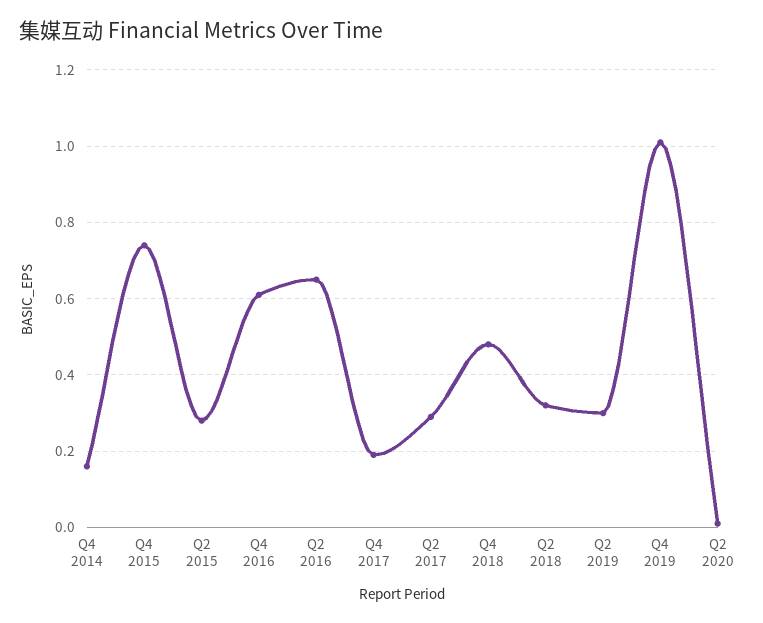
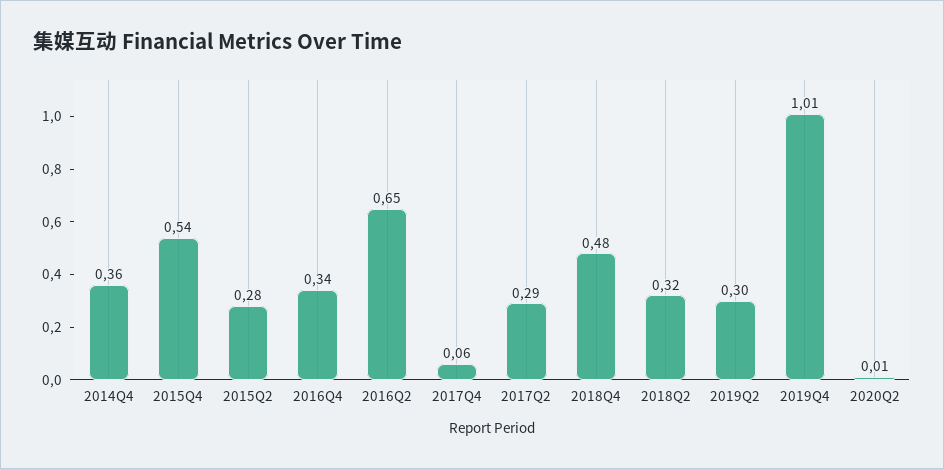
Q4 2014: 0.15 -> 0.36
Q4 2015: 0.75 -> 0.54
Q4 2016: 0.6 -> 0.34
Q4 2017: 0.2 -> 0.06

